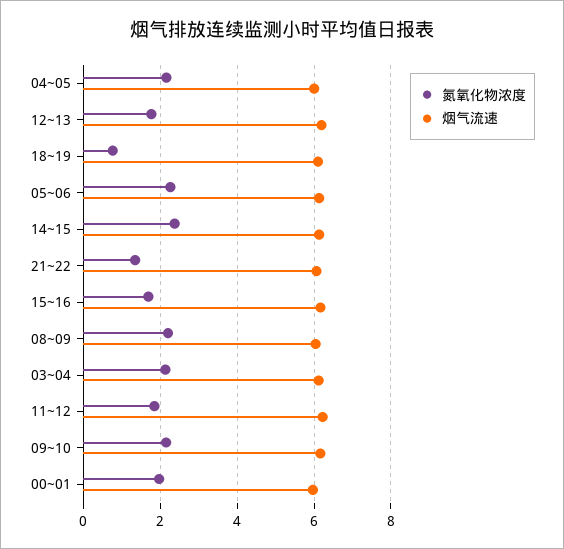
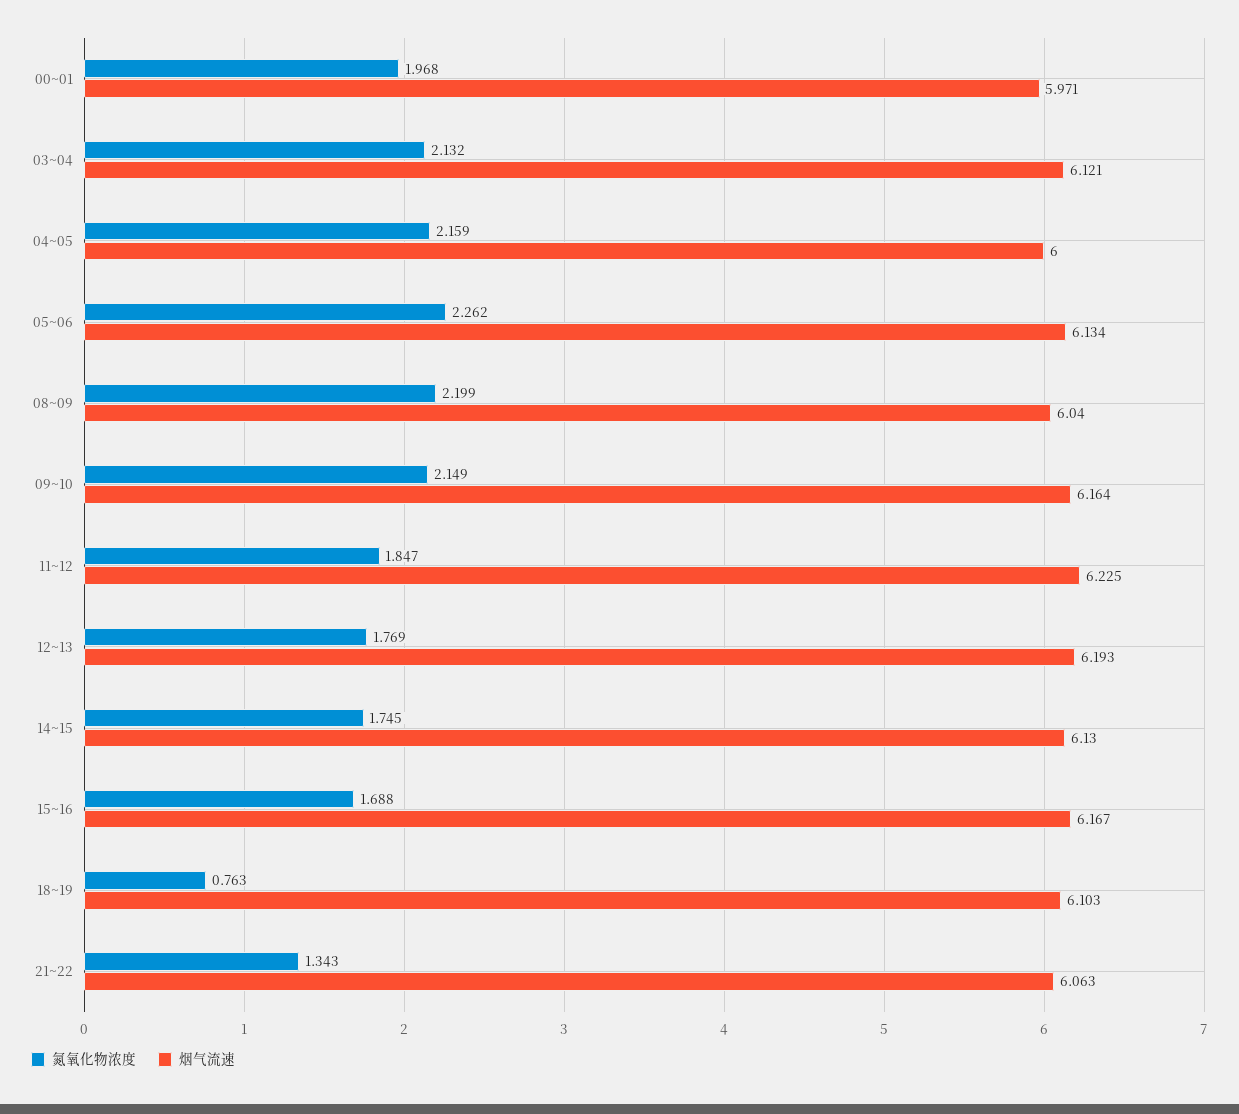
氮氧化物浓度, 14~15: 2.4 -> 1.745

